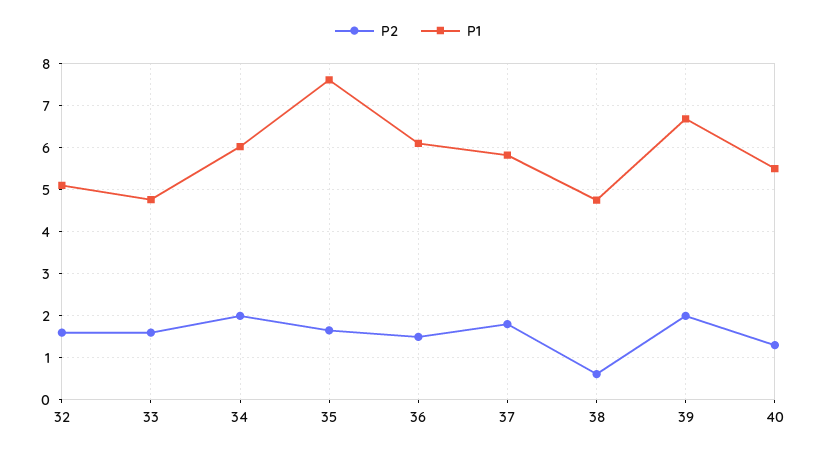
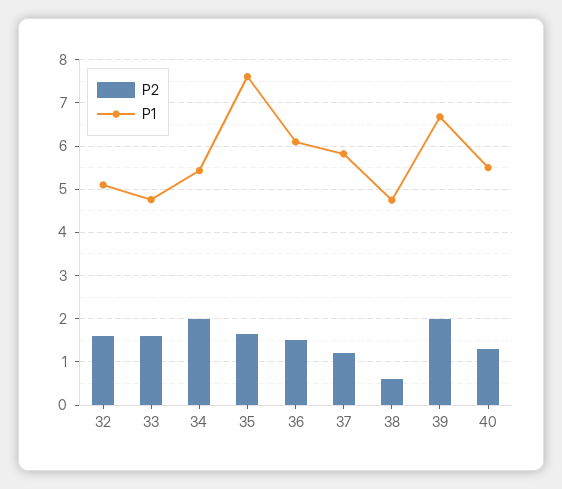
P1, 34: 6 -> 5.4
P2, 37: 1.8 -> 1.2

